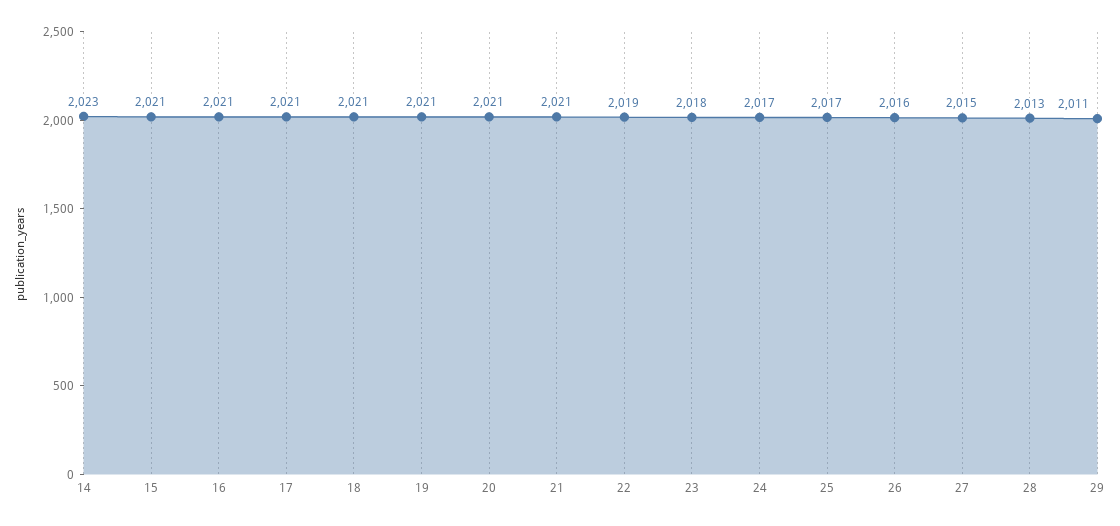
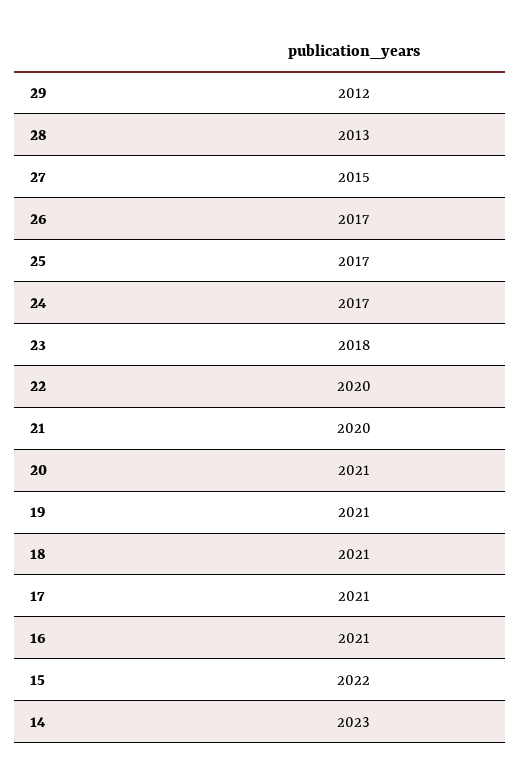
15: 2021 -> 2022
21: 2021 -> 2020
22: 2019 -> 2020
26: 2016 -> 2017
29: 2011 -> 2012

